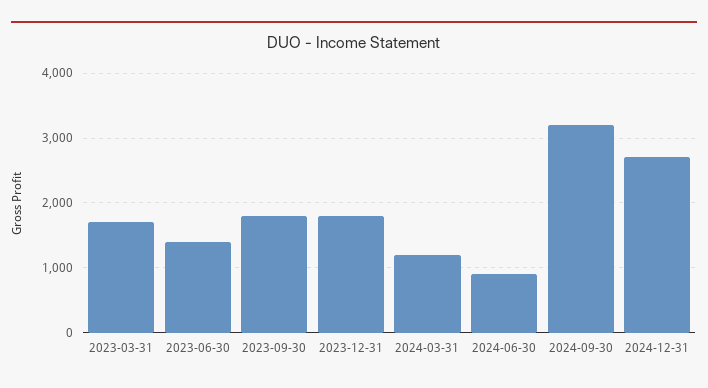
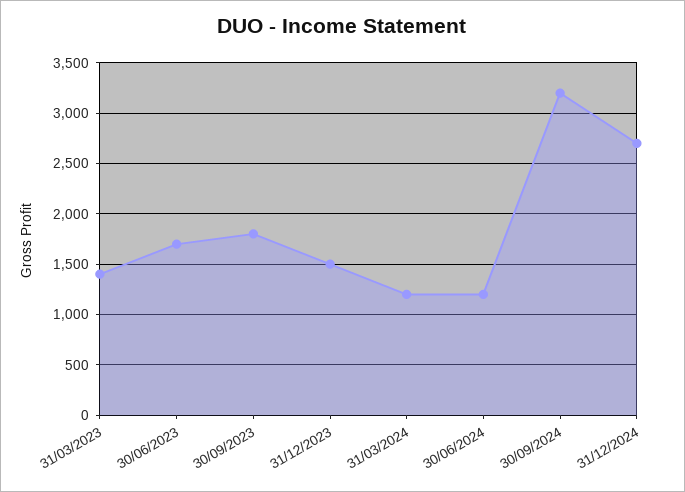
2023-03-31: 1700 -> 1400
2023-06-30: 1400 -> 1700
2023-12-31: 1800 -> 1500
2024-06-30: 900 -> 1200

